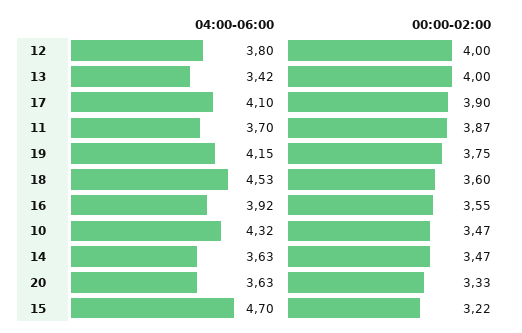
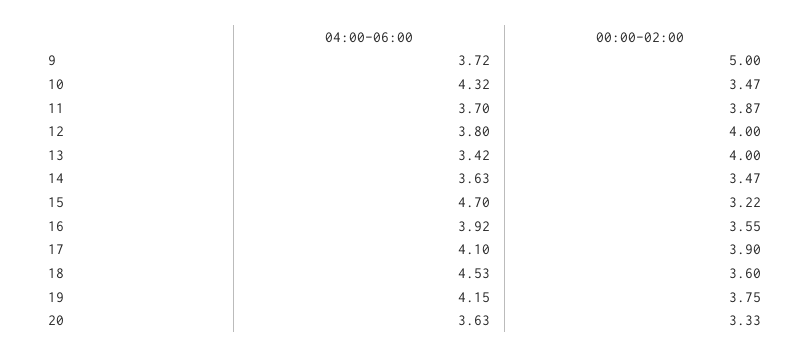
04:00-06:00, 9: none -> 3.72
00:00-02:00, 9: none -> 5

